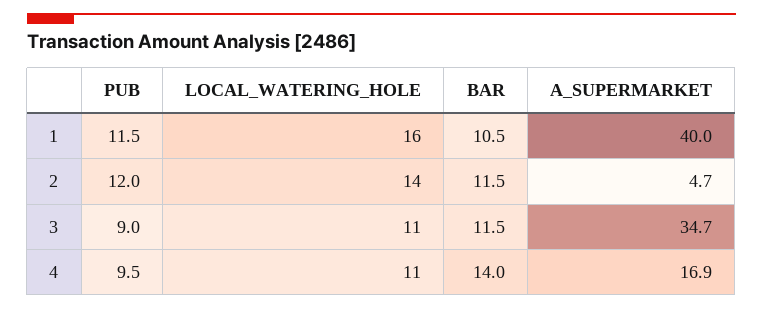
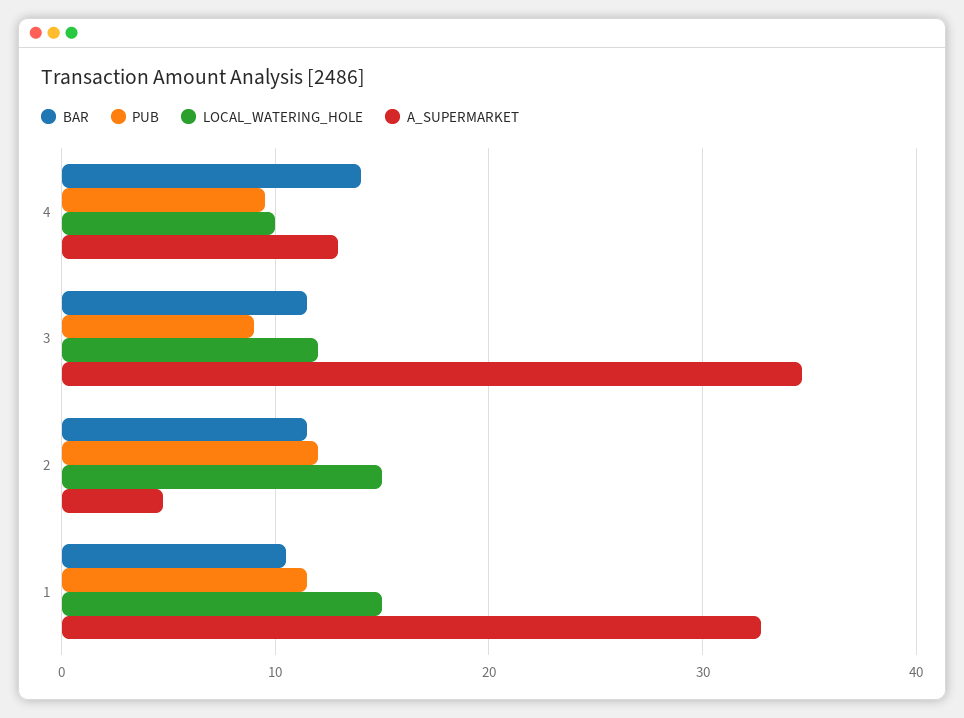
LOCAL_WATERING_HOLE, 1: 16 -> 15
A_SUPERMARKET, 1: 40 -> 33
LOCAL_WATERING_HOLE, 2: 14 -> 15
LOCAL_WATERING_HOLE, 3: 11 -> 12
LOCAL_WATERING_HOLE, 4: 11 -> 10
A_SUPERMARKET, 4: 16.9 -> 13

